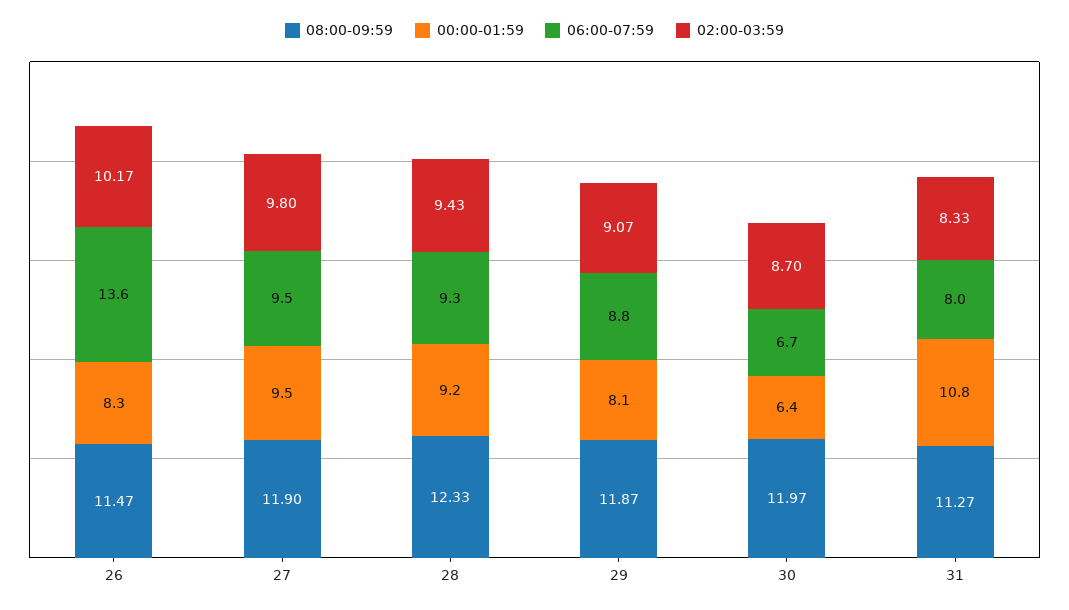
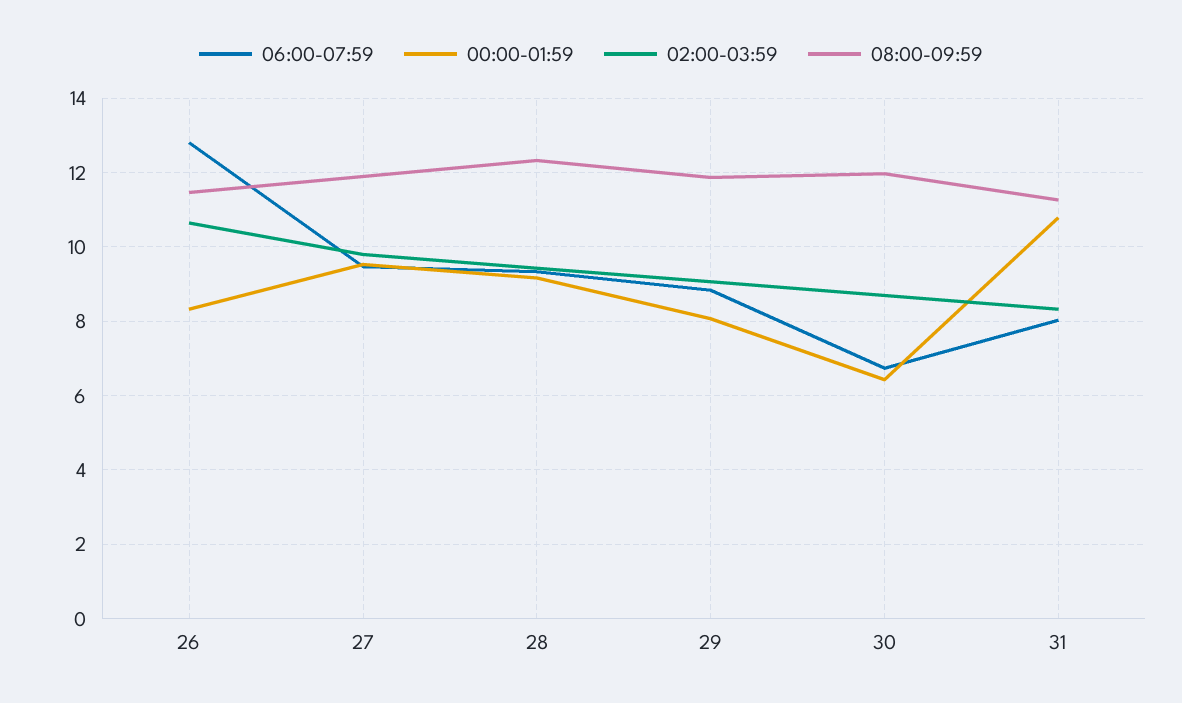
06:00-07:59, 26: 13.6 -> 12.8
02:00-03:59, 26: 10.17 -> 10.6

